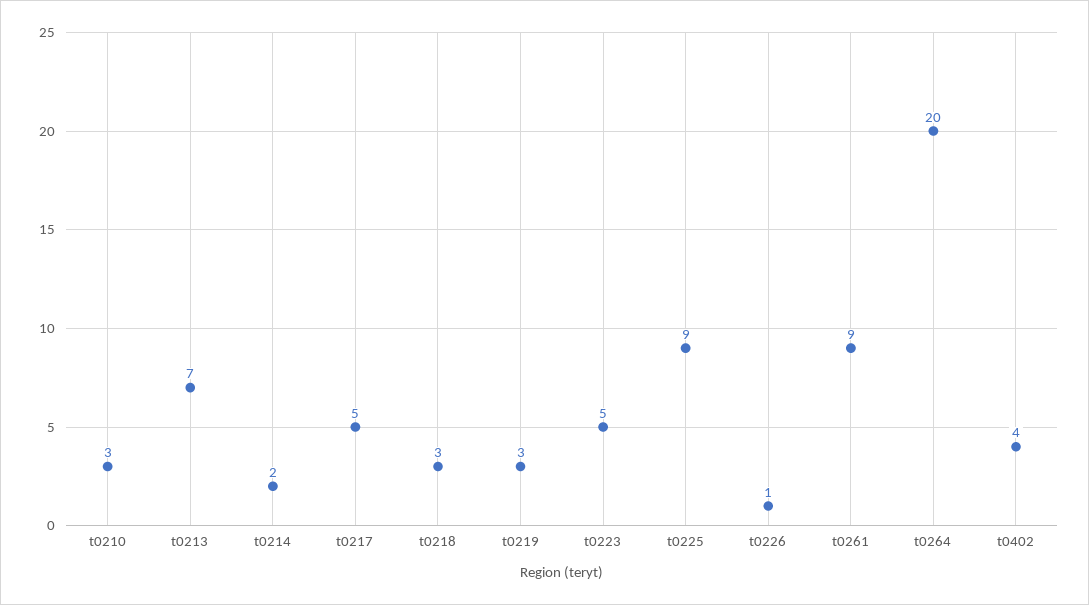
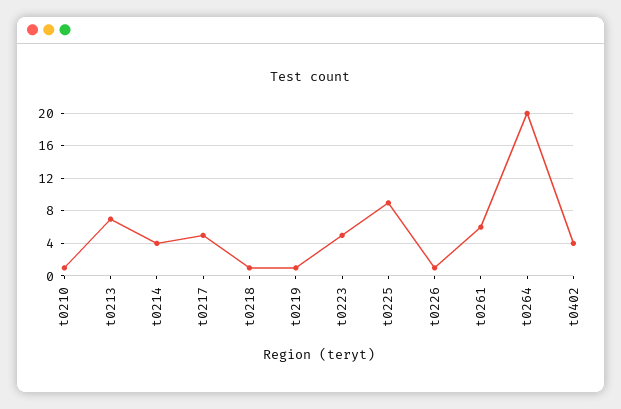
t0210: 3 -> 1
t0214: 2 -> 4
t0218: 3 -> 1
t0219: 3 -> 1
t0261: 9 -> 6

